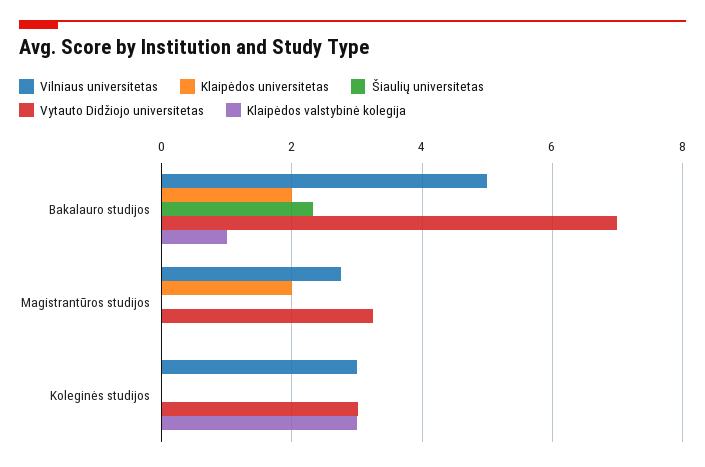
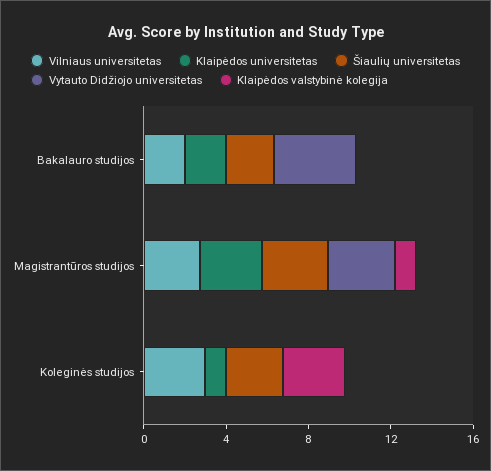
Vilniaus universitetas, Bakalauro studijos: 5 -> 2
Vytauto Didžiojo universitetas, Bakalauro studijos: 7 -> 4
Klaipėdos valstybinė kolegija, Bakalauro studijos: 1 -> 0
Klaipėdos universitetas, Magistrantūros studijos: 2 -> 3
Šiaulių universitetas, Magistrantūros studijos: 0 -> 3
Klaipėdos valstybinė kolegija, Magistrantūros studijos: 0 -> 1
Klaipėdos universitetas, Koleginės studijos: 0 -> 1
Šiaulių universitetas, Koleginės studijos: 0 -> 3
Vytauto Didžiojo universitetas, Koleginės studijos: 3 -> 0

